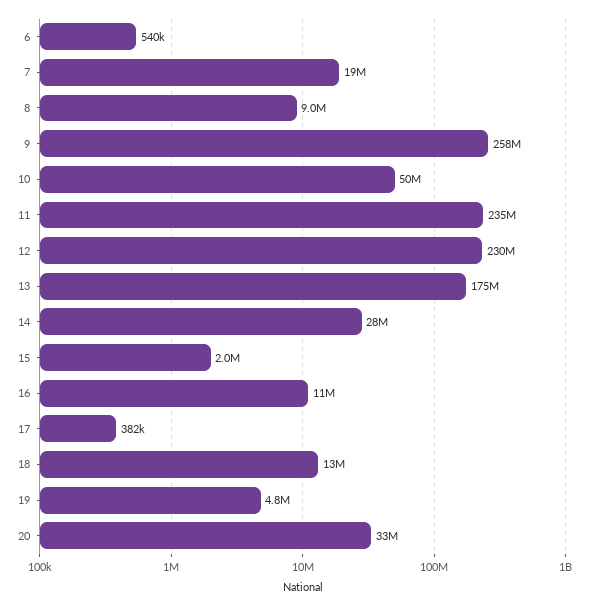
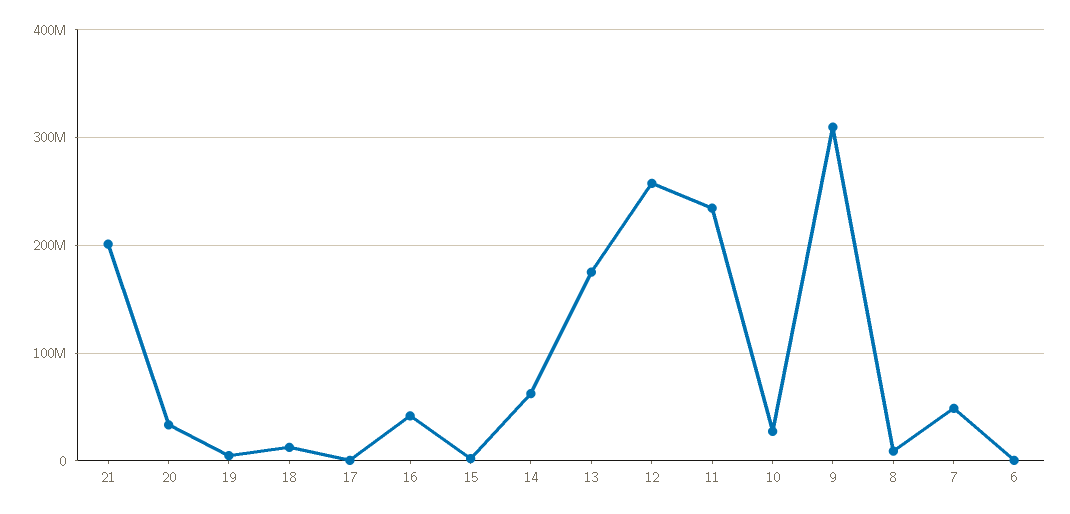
7: 19000000 -> 50000000
9: 258000000 -> 310000000
10: 50000000 -> 30000000
12: 230000000 -> 260000000
14: 28000000 -> 60000000
16: 11000000 -> 40000000
21: none -> 200000000

